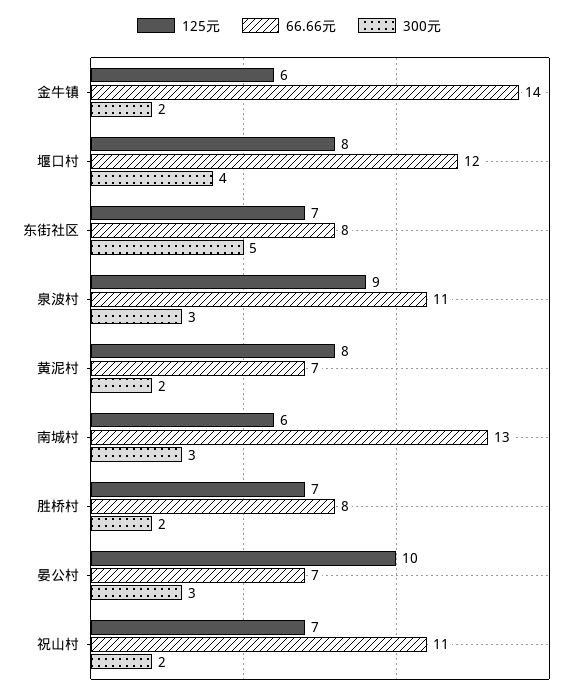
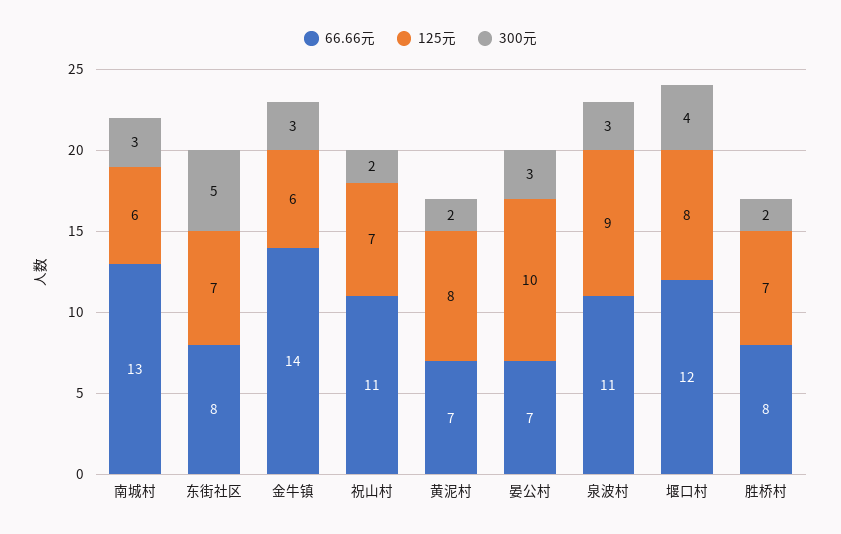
300元, 金牛镇: 2 -> 3

